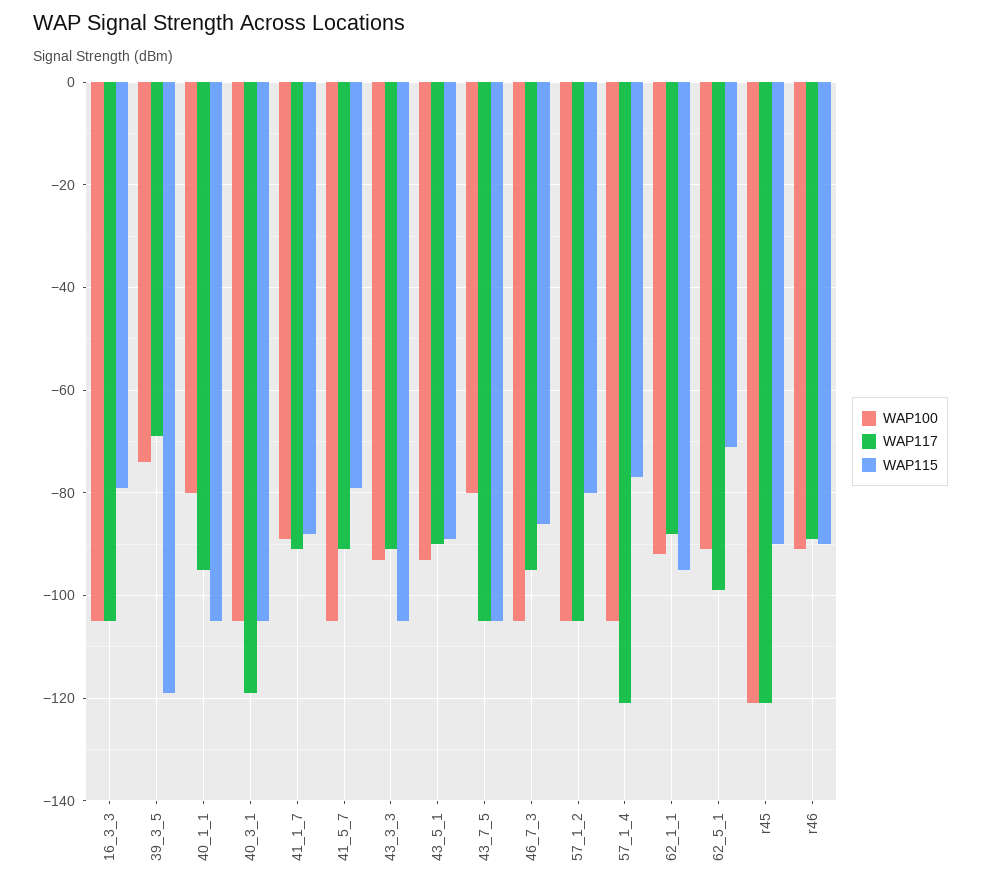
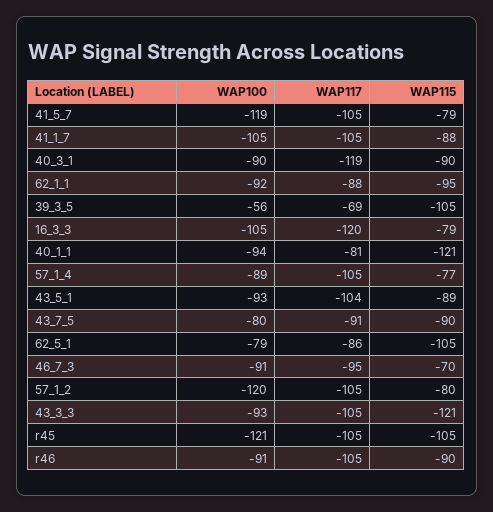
WAP117, 16_3_3: -105 -> -120
WAP100, 39_3_5: -75 -> -56
WAP115, 39_3_5: -120 -> -105
WAP100, 40_1_1: -80 -> -94
WAP117, 40_1_1: -95 -> -81
WAP115, 40_1_1: -105 -> -121
WAP100, 40_3_1: -105 -> -90
WAP115, 40_3_1: -105 -> -90
WAP100, 41_1_7: -90 -> -105
WAP117, 41_1_7: -90 -> -105
WAP100, 41_5_7: -105 -> -119
WAP117, 41_5_7: -90 -> -105
WAP117, 43_3_3: -90 -> -105
WAP115, 43_3_3: -105 -> -121
WAP117, 43_5_1: -90 -> -104
WAP117, 43_7_5: -105 -> -91
WAP115, 43_7_5: -105 -> -90
WAP100, 46_7_3: -105 -> -91
WAP115, 46_7_3: -85 -> -70
WAP100, 57_1_2: -105 -> -120
WAP100, 57_1_4: -105 -> -89
WAP117, 57_1_4: -120 -> -105
WAP100, 62_5_1: -90 -> -79
WAP117, 62_5_1: -100 -> -86
WAP115, 62_5_1: -70 -> -105
WAP117, r45: -120 -> -105
WAP115, r45: -90 -> -105
WAP117, r46: -90 -> -105

